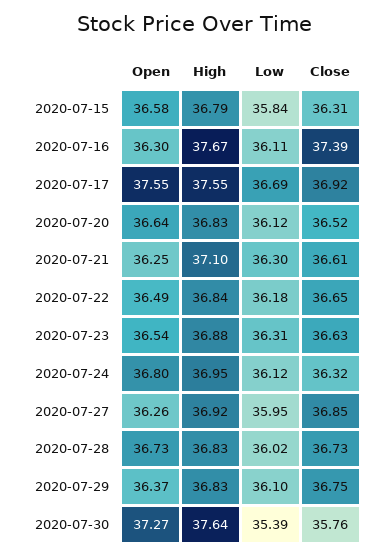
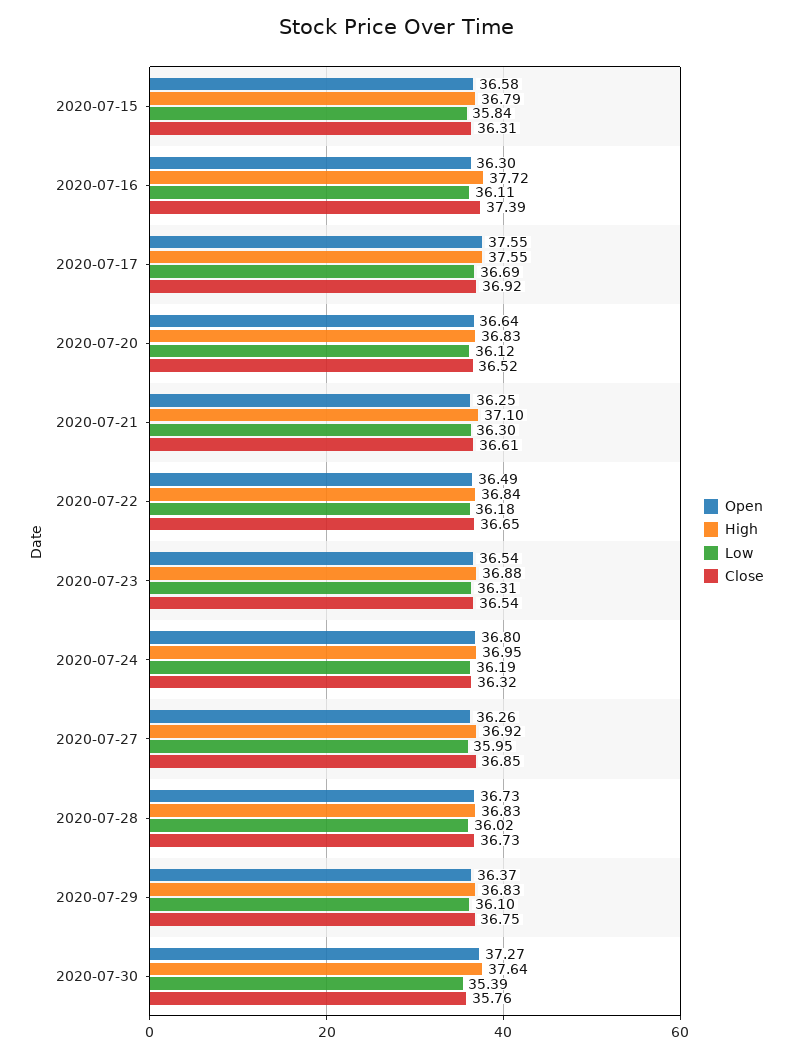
High, 2020-07-16: 37.67 -> 37.72
Close, 2020-07-23: 36.63 -> 36.54
Low, 2020-07-24: 36.12 -> 36.19

